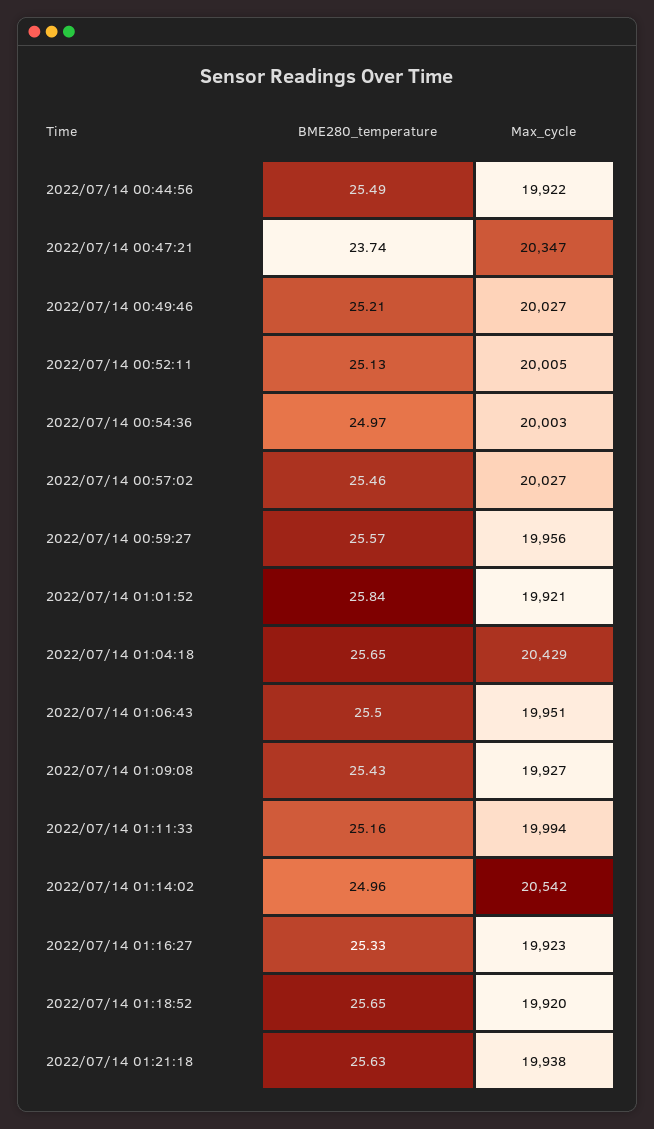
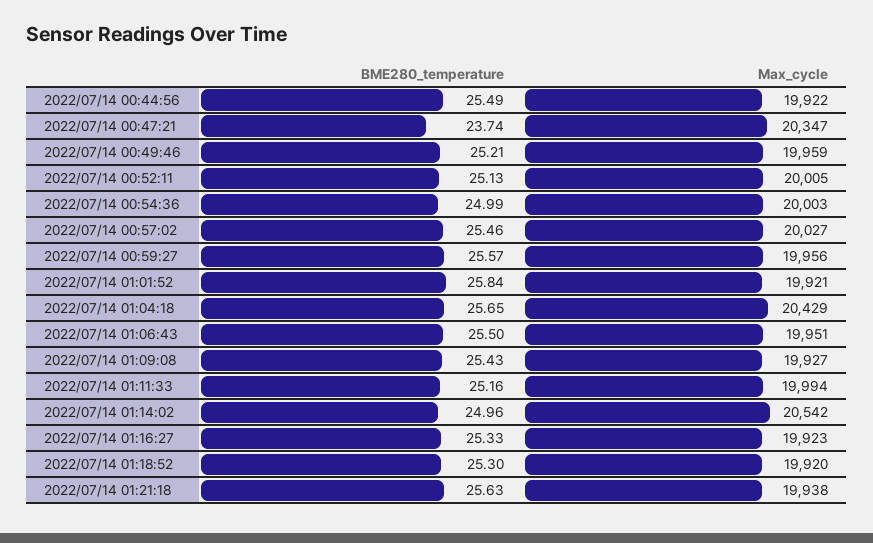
Max_cycle, 2022/07/14 00:49:46: 20027 -> 19959
BME280_temperature, 2022/07/14 00:54:36: 24.97 -> 24.99
BME280_temperature, 2022/07/14 01:18:52: 25.65 -> 25.3

